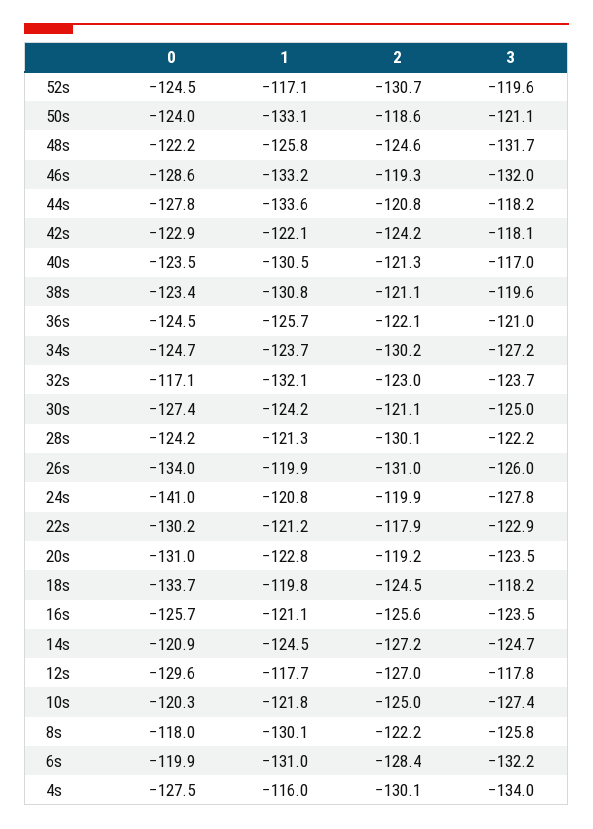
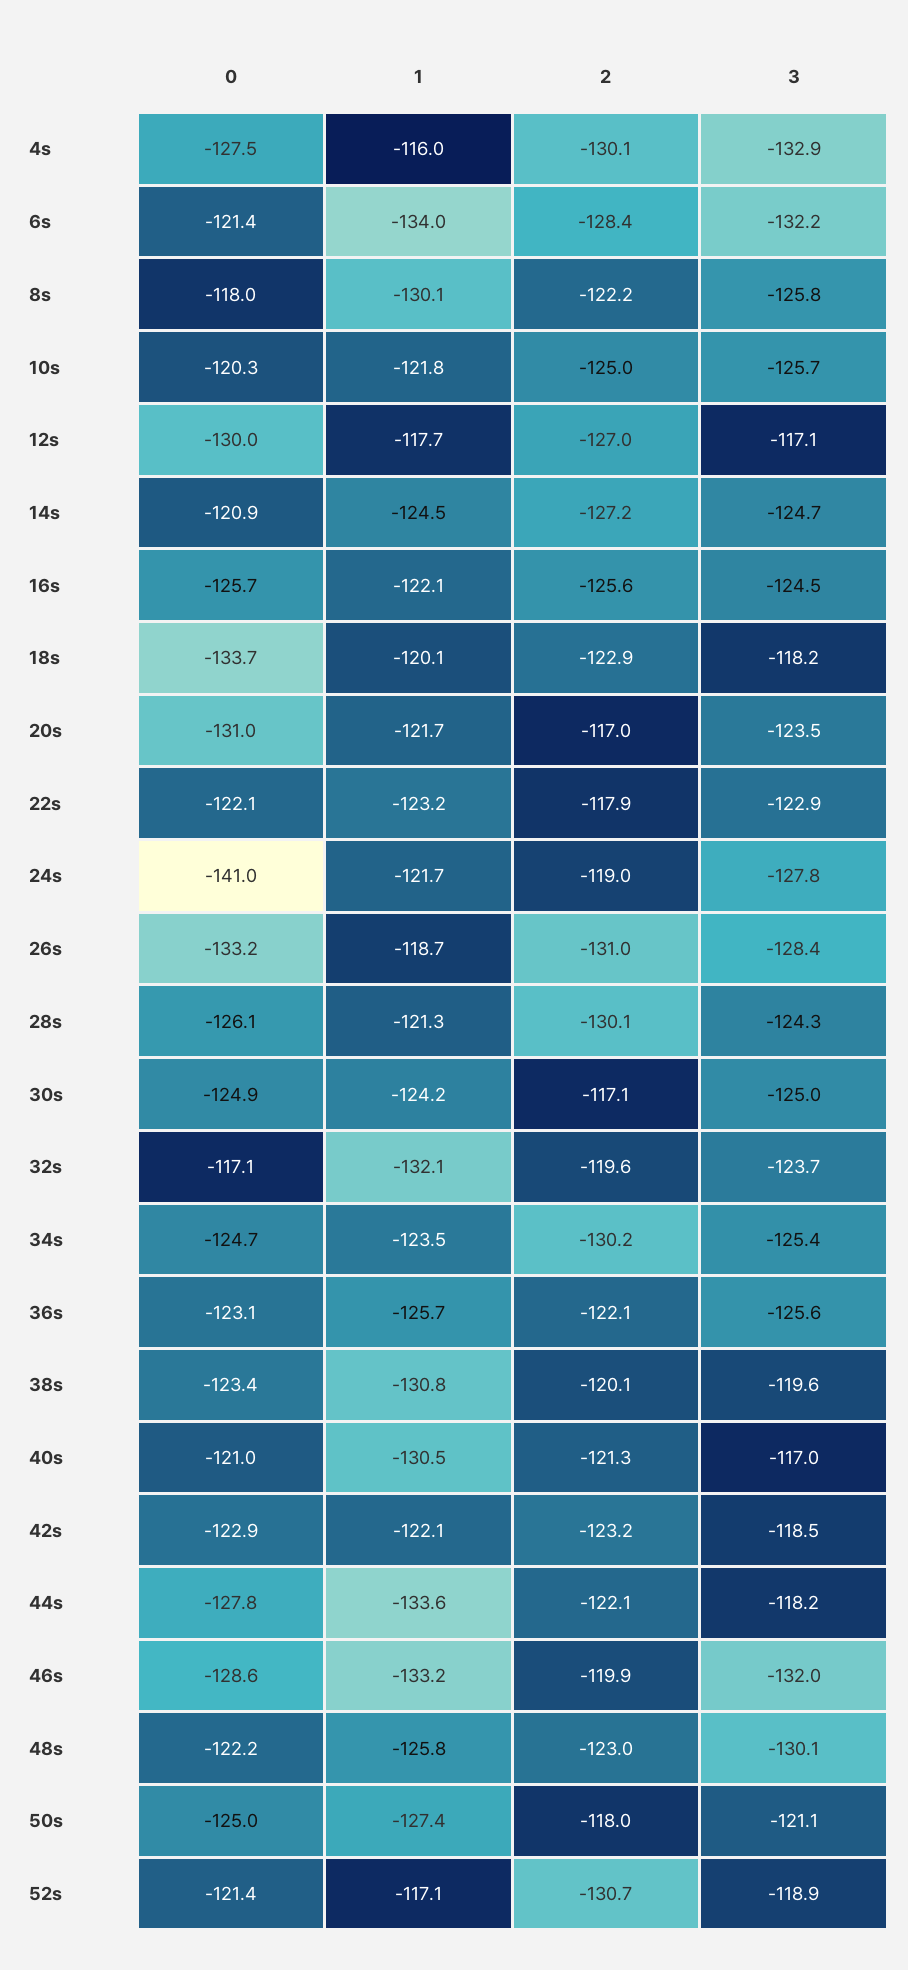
0, 52s: -124.5 -> -121.4
3, 52s: -119.6 -> -118.9
0, 50s: -124 -> -125
1, 50s: -133.1 -> -127.4
2, 50s: -118.6 -> -118
2, 48s: -124.6 -> -123
3, 48s: -131.7 -> -130.1
2, 46s: -119.3 -> -119.9
2, 44s: -120.8 -> -122.1
2, 42s: -124.2 -> -123.2
3, 42s: -118.1 -> -118.5
0, 40s: -123.5 -> -121
2, 38s: -121.1 -> -120.1
0, 36s: -124.5 -> -123.1
3, 36s: -121 -> -125.6
1, 34s: -123.7 -> -123.5
3, 34s: -127.2 -> -125.4
2, 32s: -123 -> -119.6
0, 30s: -127.4 -> -124.9
2, 30s: -121.1 -> -117.1
0, 28s: -124.2 -> -126.1
3, 28s: -122.2 -> -124.3
0, 26s: -134 -> -133.2
1, 26s: -119.9 -> -118.7
3, 26s: -126 -> -128.4
1, 24s: -120.8 -> -121.7
2, 24s: -119.9 -> -119
0, 22s: -130.2 -> -122.1
1, 22s: -121.2 -> -123.2
1, 20s: -122.8 -> -121.7
2, 20s: -119.2 -> -117
1, 18s: -119.8 -> -120.1
2, 18s: -124.5 -> -122.9
1, 16s: -121.1 -> -122.1
3, 16s: -123.5 -> -124.5
0, 12s: -129.6 -> -130
3, 12s: -117.8 -> -117.1
3, 10s: -127.4 -> -125.7
0, 6s: -119.9 -> -121.4
1, 6s: -131 -> -134
3, 4s: -134 -> -132.9

